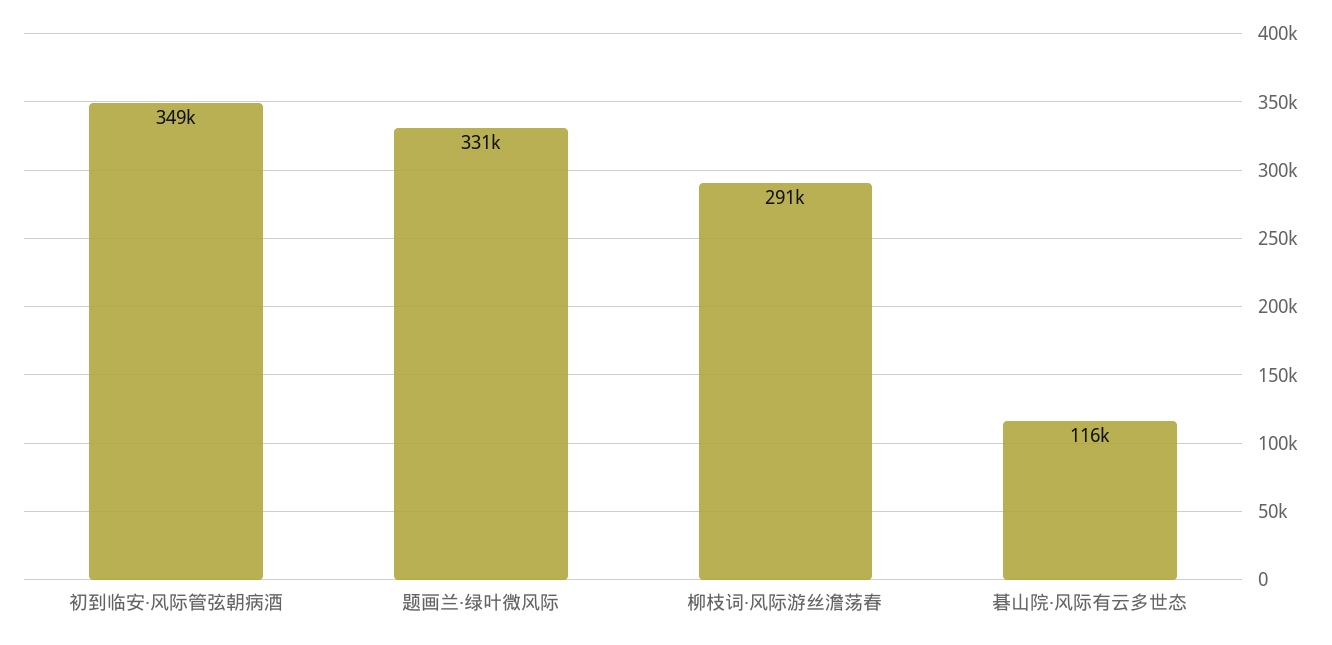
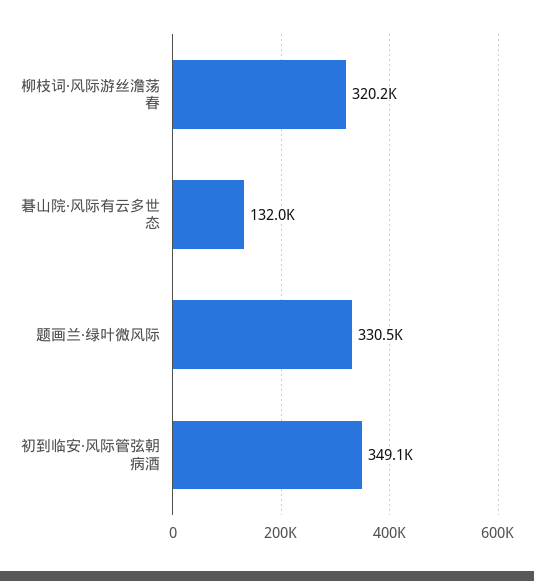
柳枝词·风际游丝澹荡春: 291000 -> 320200
碁山院·风际有云多世态: 116000 -> 132000

